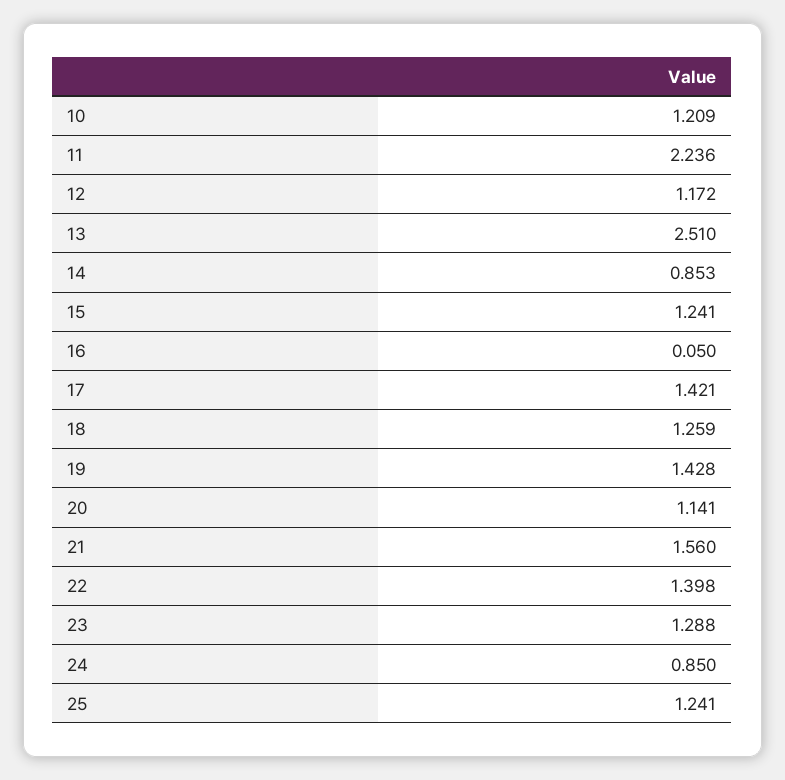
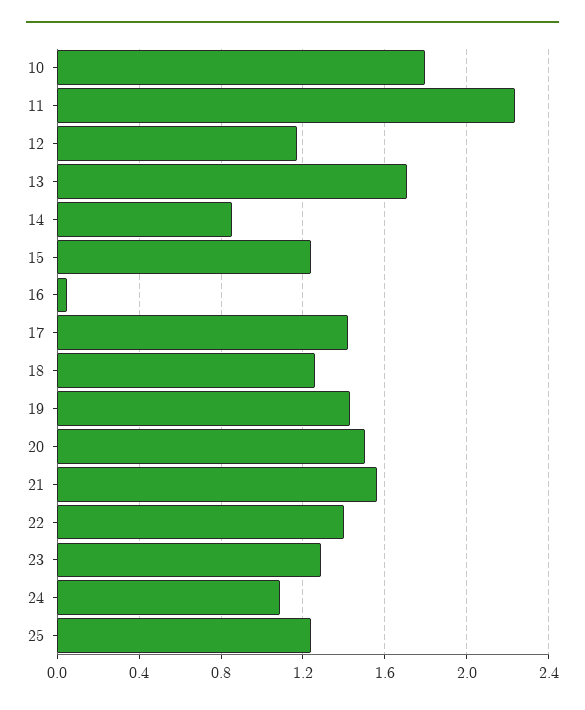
10: 1.209 -> 1.8
13: 2.51 -> 1.7
20: 1.141 -> 1.5
24: 0.85 -> 1.1

